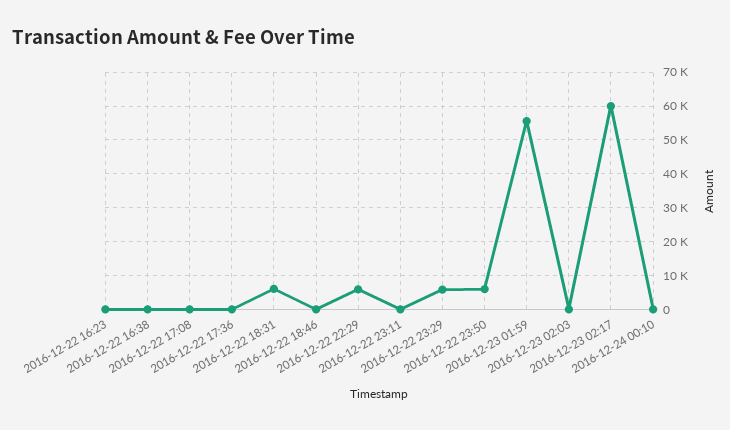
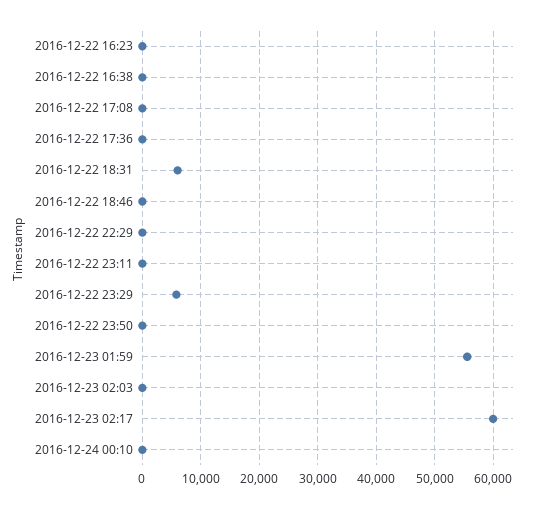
2016-12-22 22:29: 6000 -> 0
2016-12-22 23:50: 6000 -> 0

